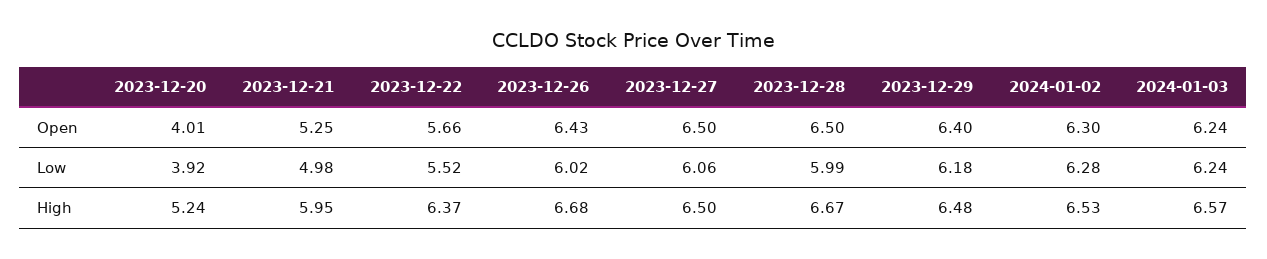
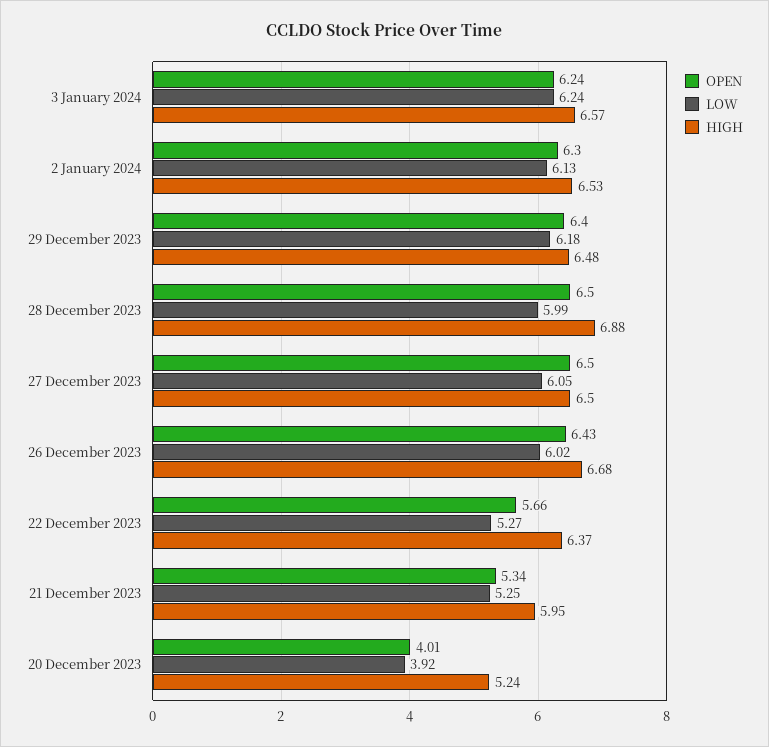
Open, 2023-12-21: 5.25 -> 5.34
Low, 2023-12-21: 4.98 -> 5.25
Low, 2023-12-22: 5.52 -> 5.27
Low, 2023-12-27: 6.06 -> 6.05
Low, 2024-01-02: 6.28 -> 6.13
High, 2023-12-28: 6.67 -> 6.88

